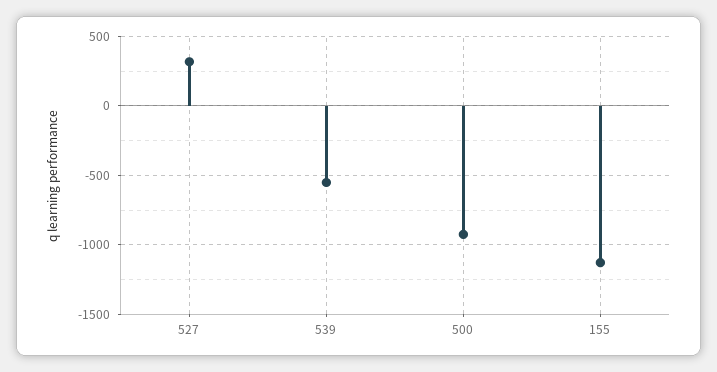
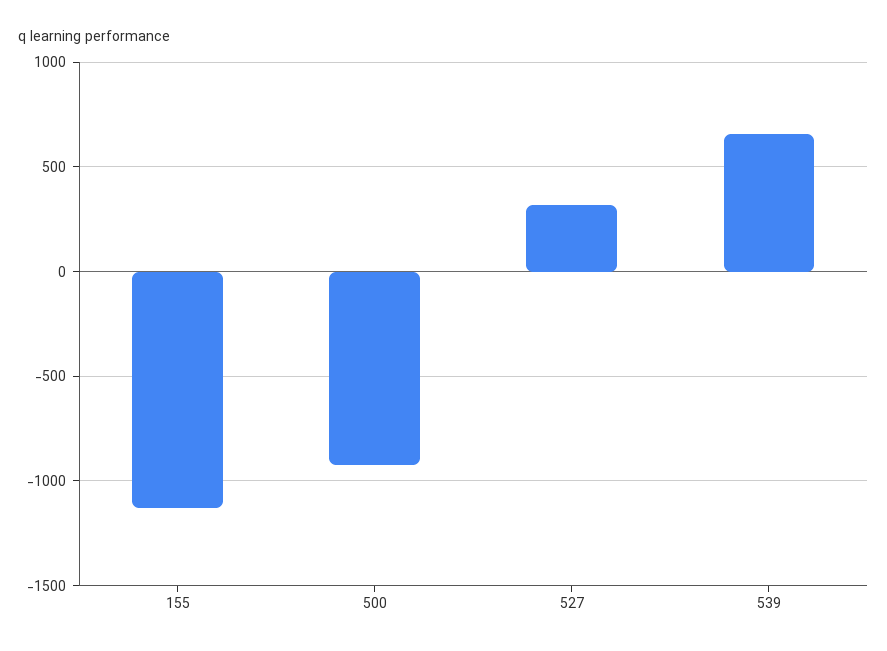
539: -550 -> 650

